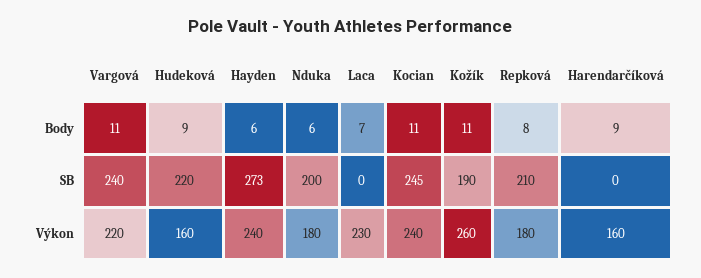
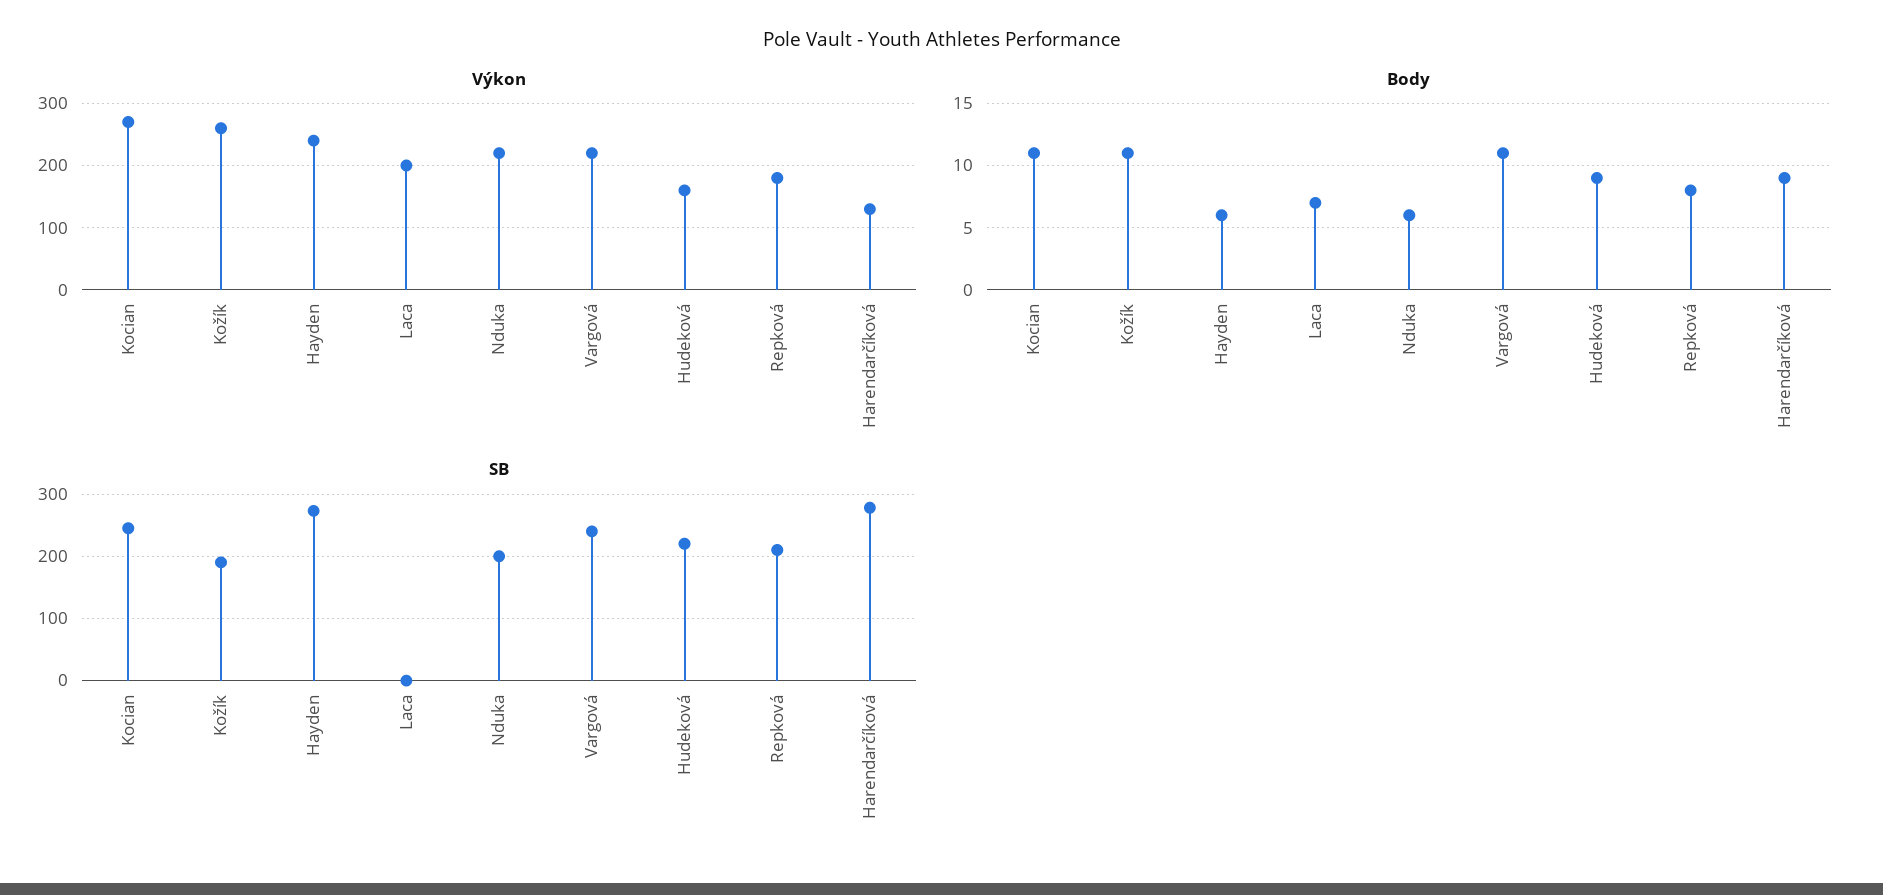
SB, Harendarčíková: 0 -> 280
Výkon, Nduka: 180 -> 220
Výkon, Laca: 230 -> 200
Výkon, Kocian: 240 -> 270
Výkon, Harendarčíková: 160 -> 130

